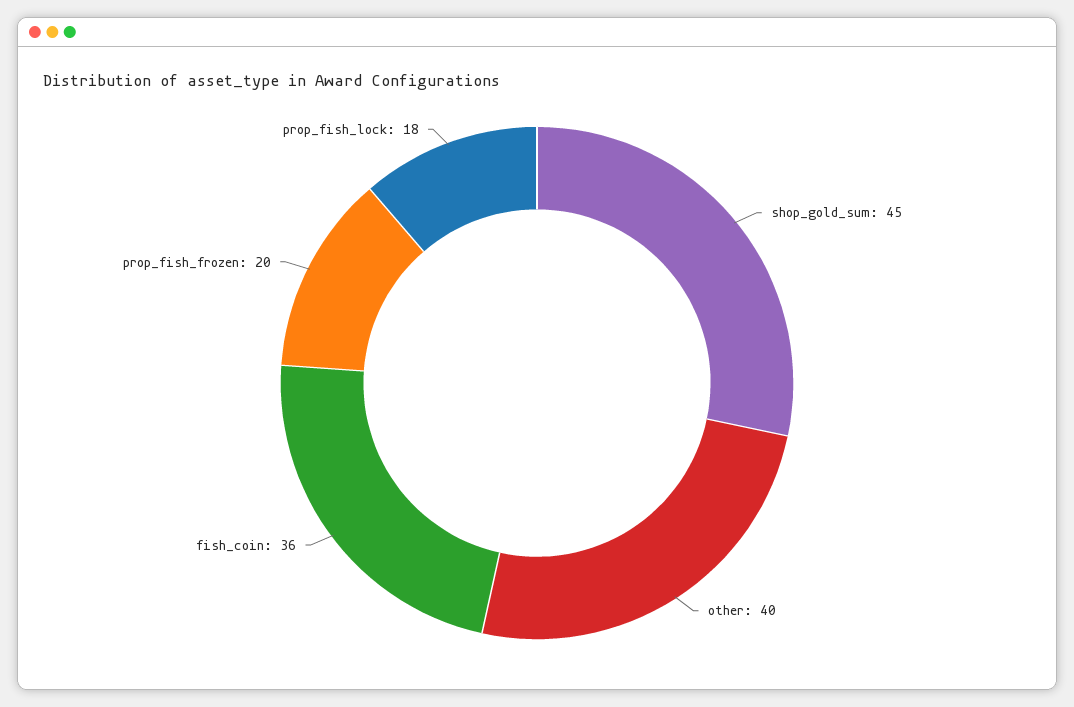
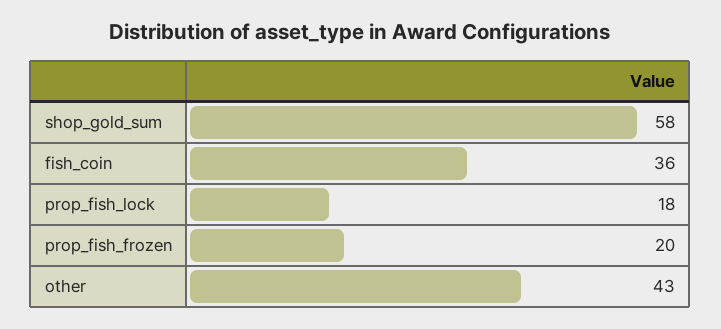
shop_gold_sum: 45 -> 58
other: 40 -> 43

